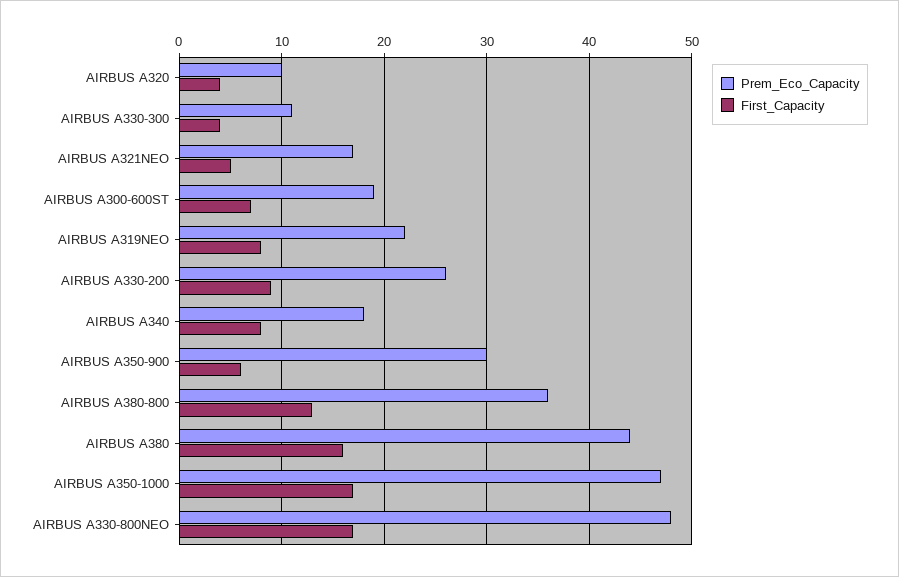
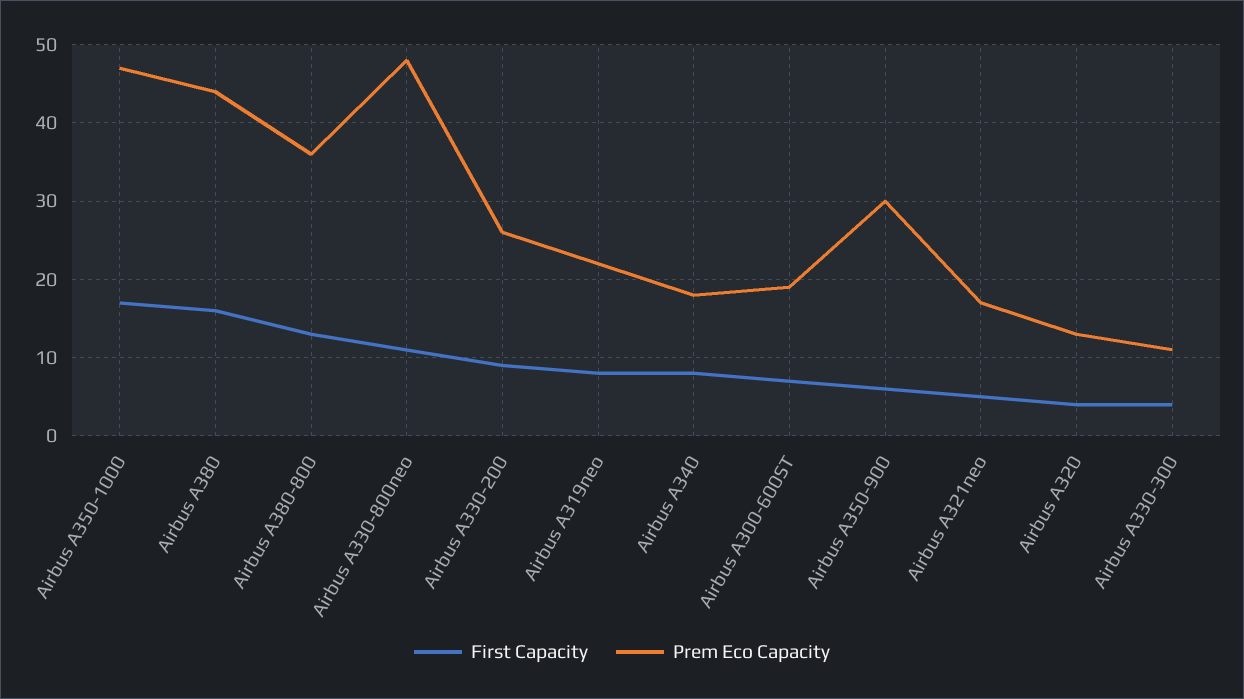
Prem_Eco_Capacity, AIRBUS A320: 10 -> 13
First_Capacity, AIRBUS A330-800NEO: 17 -> 11

